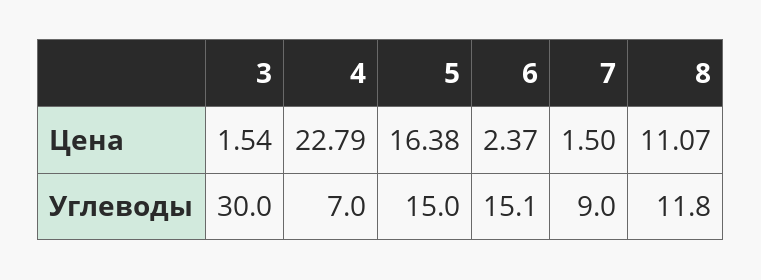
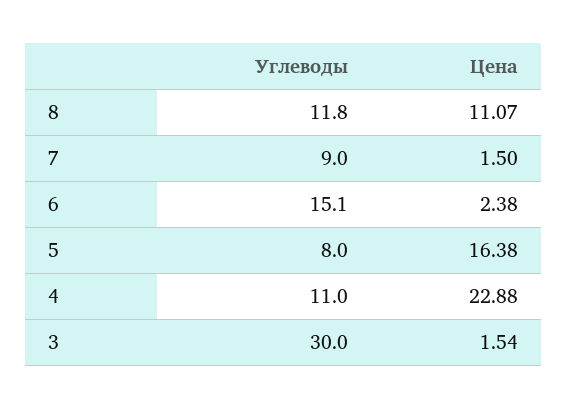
4, Цена: 22.79 -> 22.88
6, Цена: 2.37 -> 2.38
4, Углеводы: 7 -> 11
5, Углеводы: 15 -> 8

